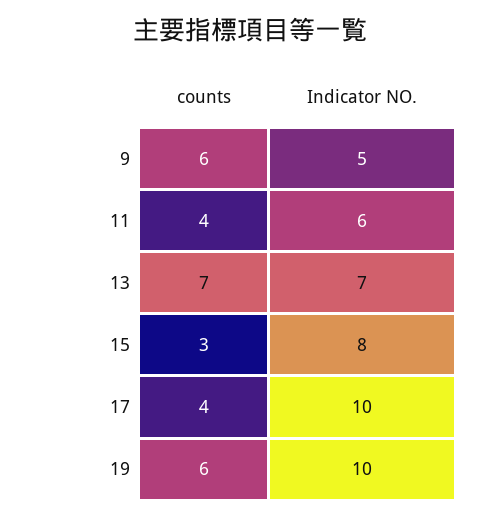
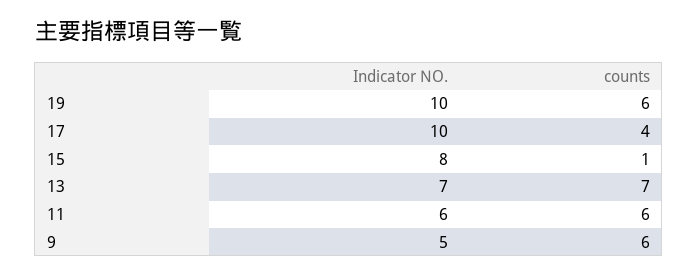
counts, 11: 4 -> 6
counts, 15: 3 -> 1

